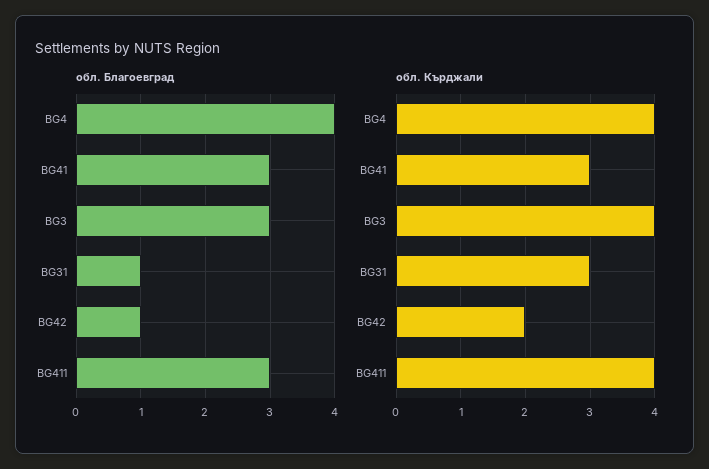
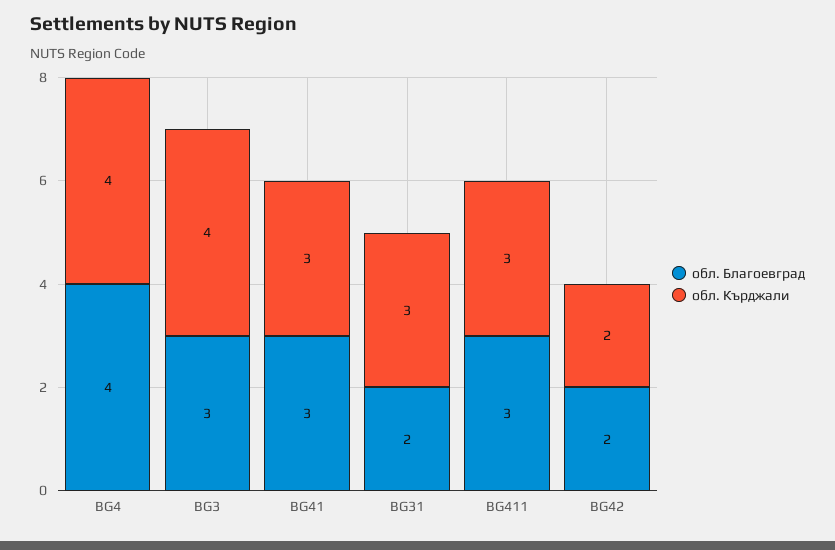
обл. Благоевград, BG31: 1 -> 2
обл. Благоевград, BG42: 1 -> 2
обл. Кърджали, BG411: 4 -> 3

